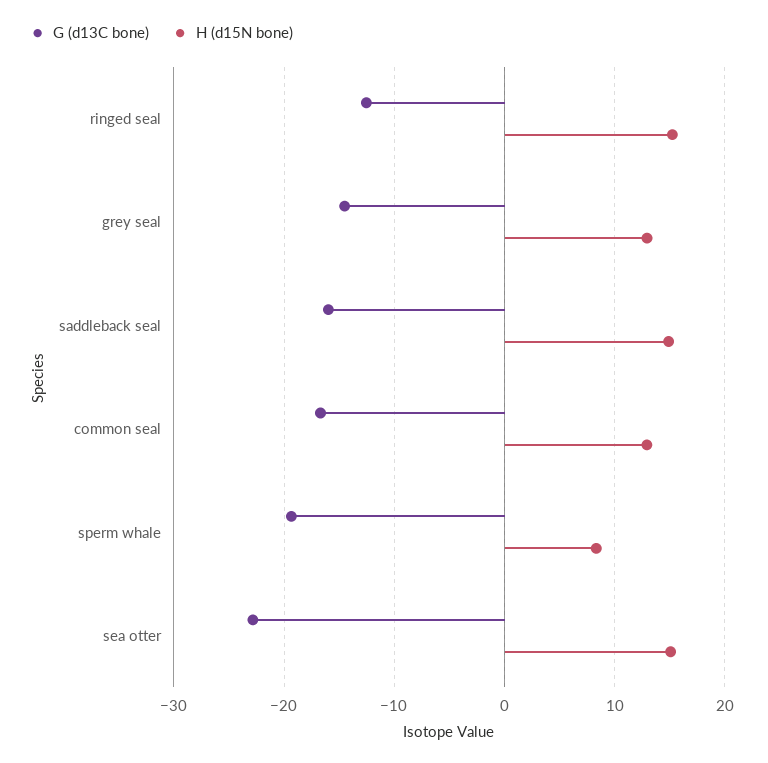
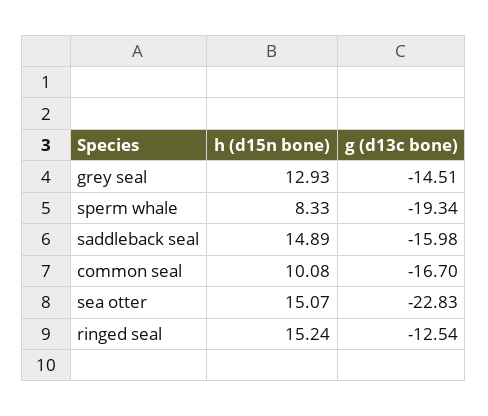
H (d15N bone), common seal: 13 -> 10.08

